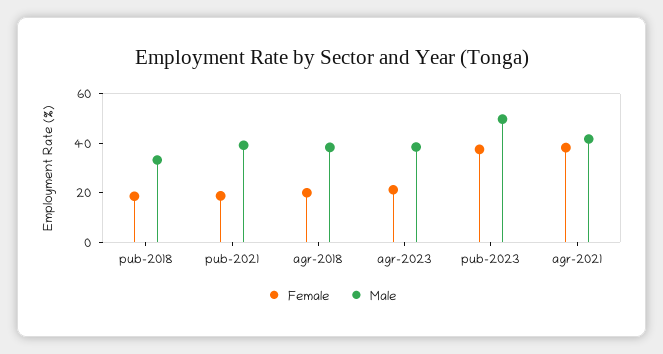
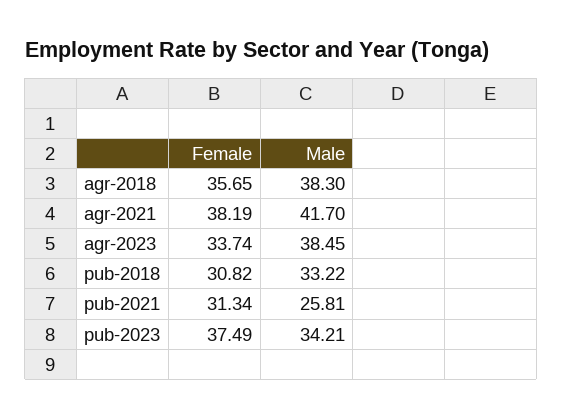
Female, pub-2018: 20 -> 30.82
Female, pub-2021: 20 -> 31.34
Male, pub-2021: 40 -> 25.81
Female, agr-2018: 20 -> 35.65
Female, agr-2023: 20 -> 33.74
Male, pub-2023: 50 -> 34.21

